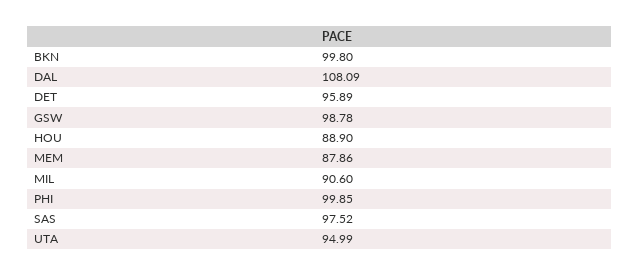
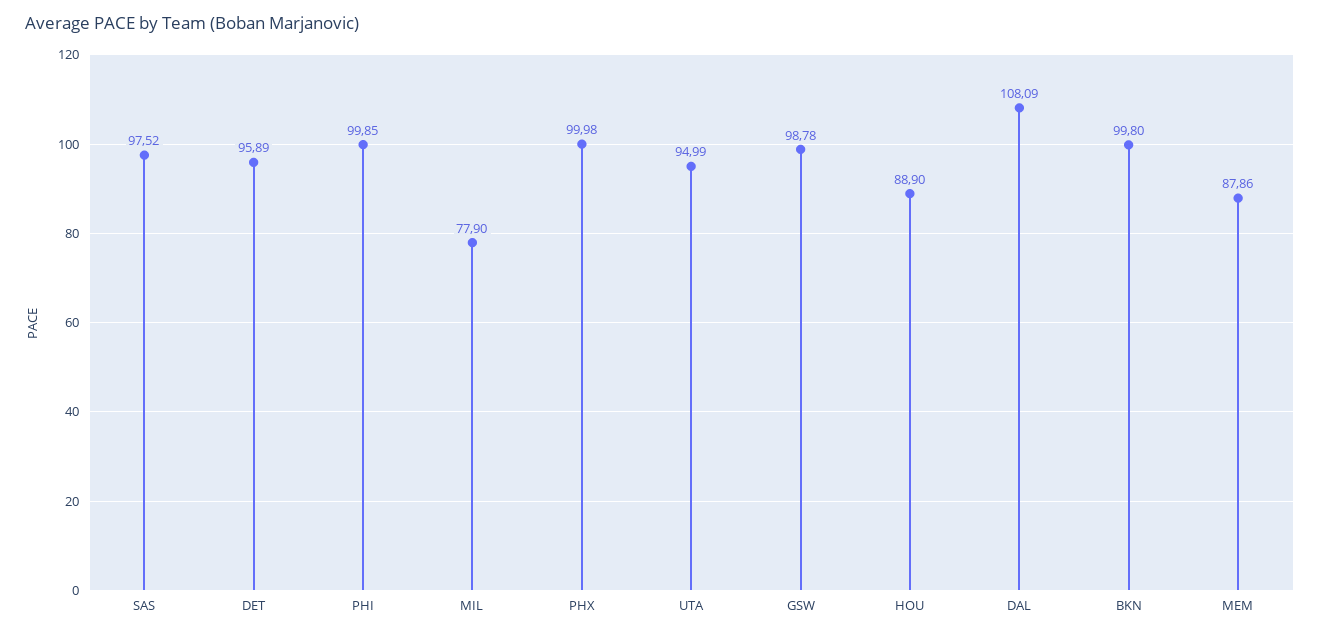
MIL: 90.6 -> 77.9
PHX: none -> 99.98

